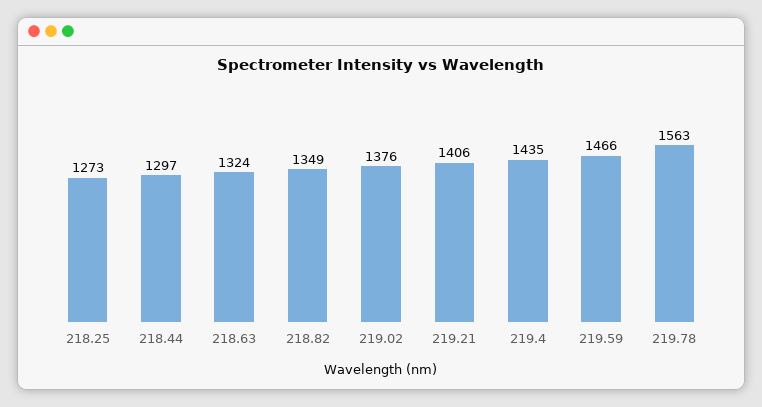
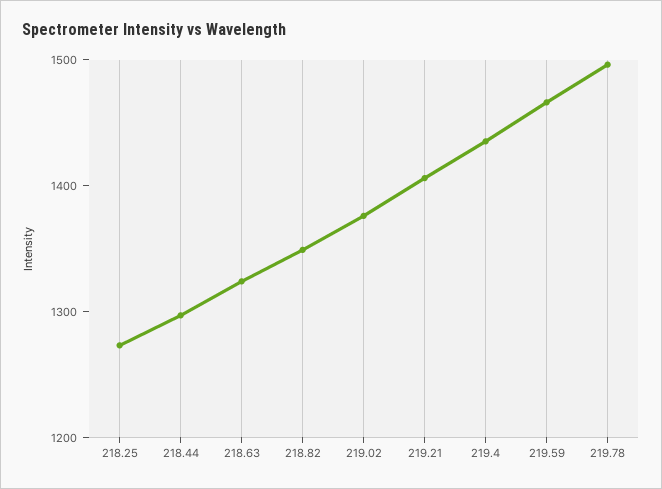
219.78: 1563 -> 1500

